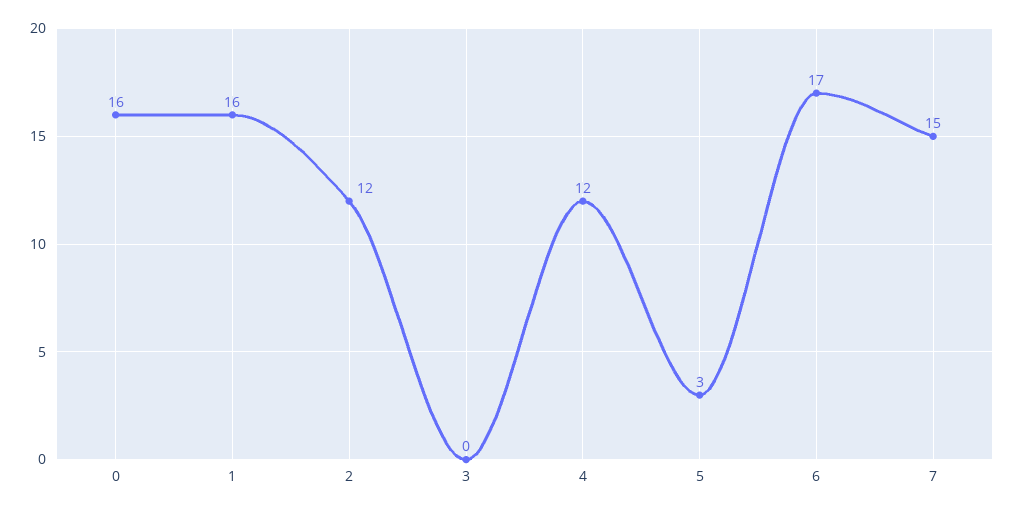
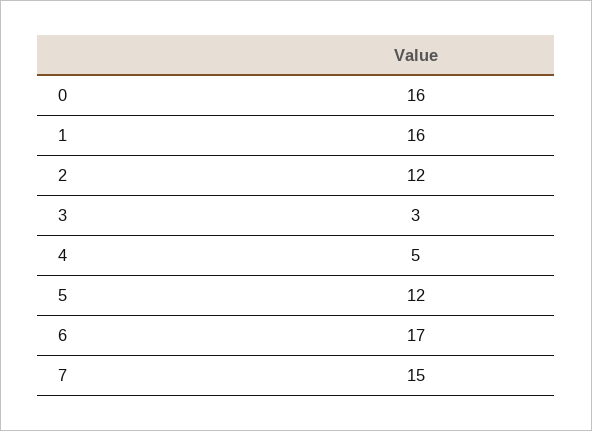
3: 0 -> 3
4: 12 -> 5
5: 3 -> 12

